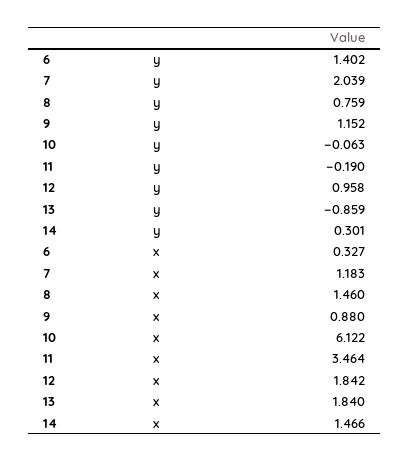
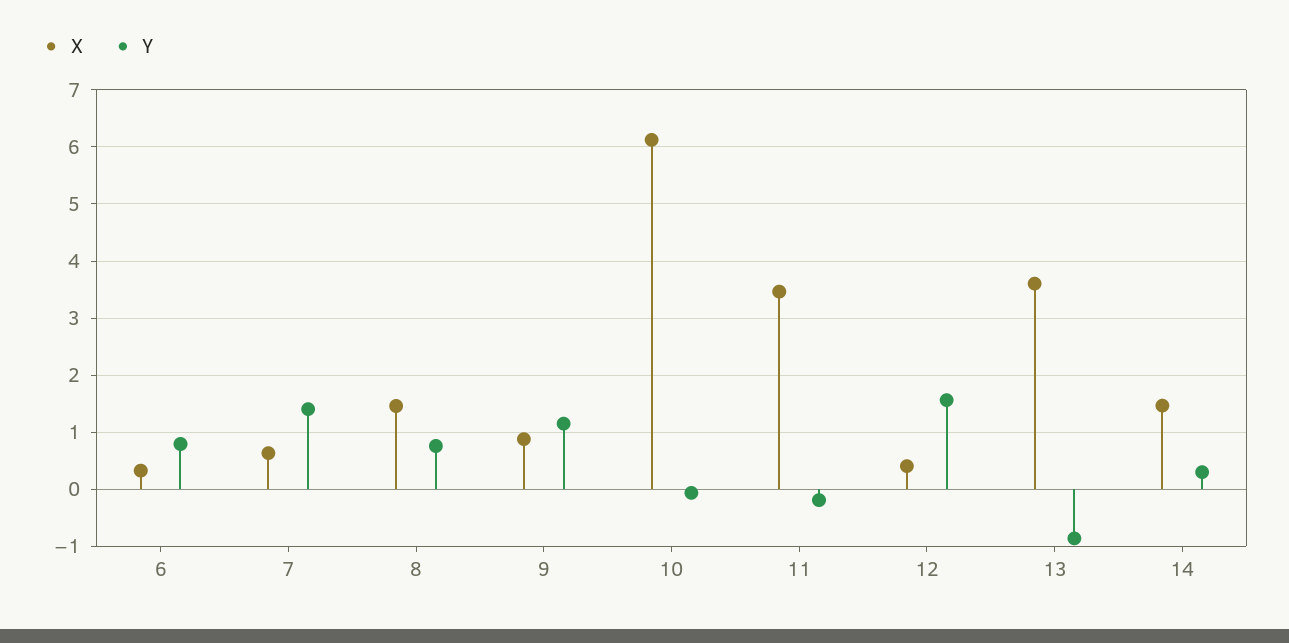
y, 6: 1.402 -> 0.8
y, 7: 2.039 -> 1.4
y, 12: 0.958 -> 1.6
x, 7: 1.183 -> 0.6
x, 12: 1.842 -> 0.4
x, 13: 1.84 -> 3.6

